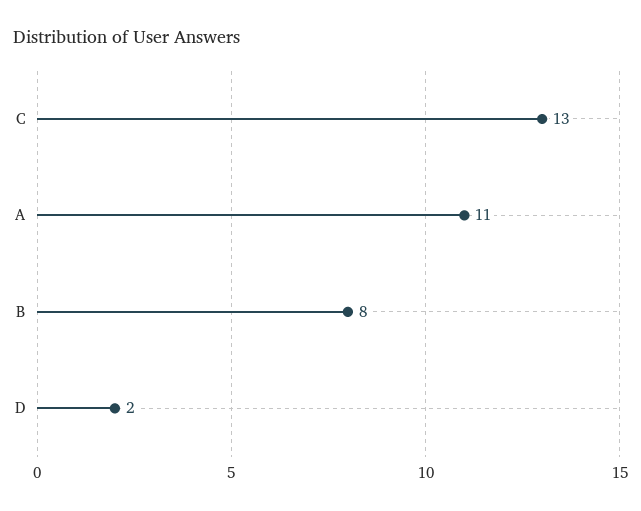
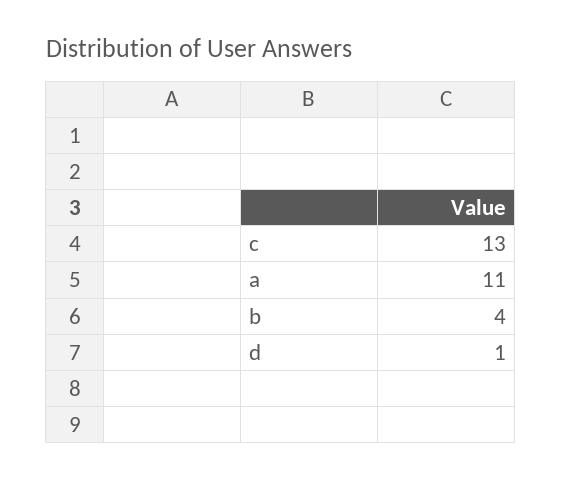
B: 8 -> 4
D: 2 -> 1

